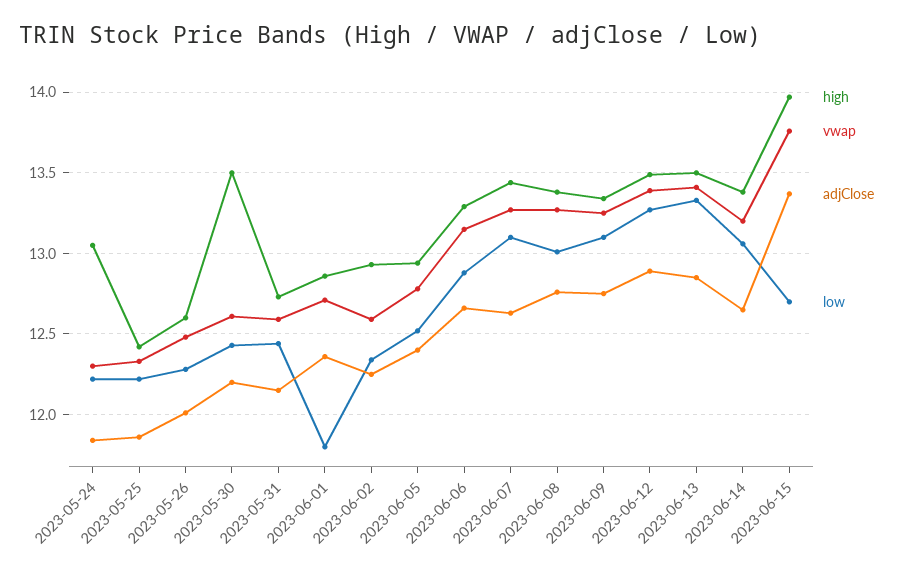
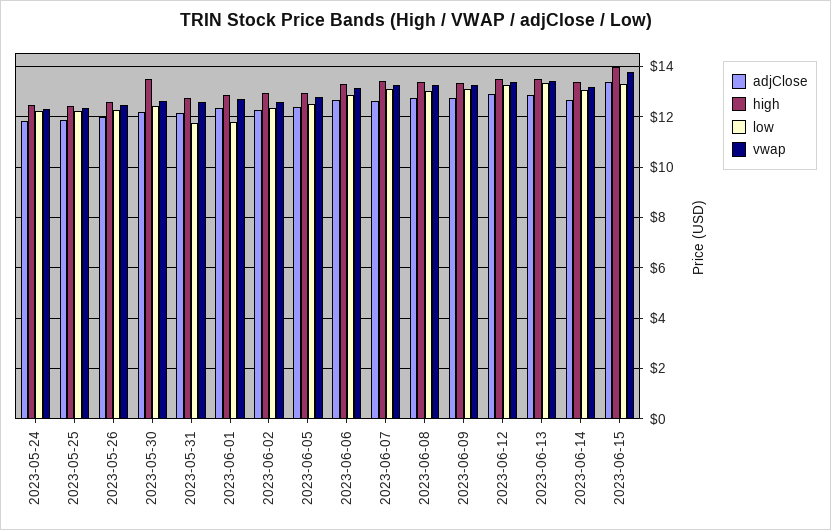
high, 2023-05-24: 13.05 -> 12.5
low, 2023-05-31: 12.45 -> 11.75
low, 2023-06-15: 12.7 -> 13.25

